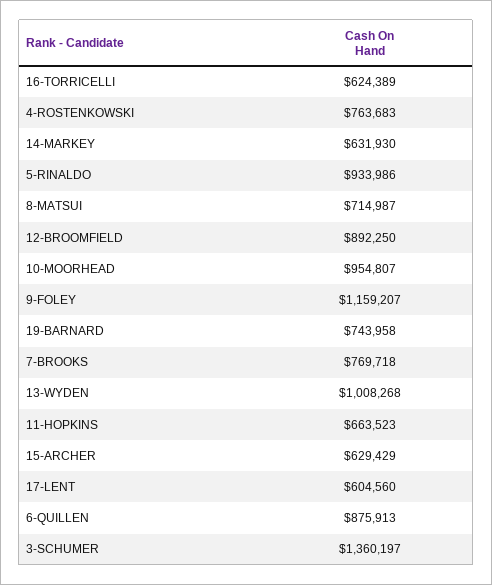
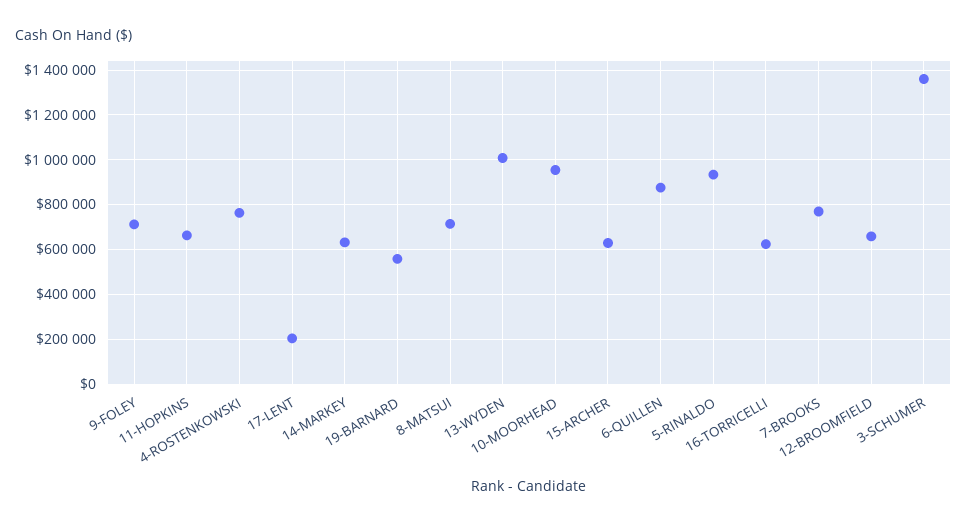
12-BROOMFIELD: 892250 -> 650000
9-FOLEY: 1159207 -> 700000
19-BARNARD: 743958 -> 550000
17-LENT: 604560 -> 200000

